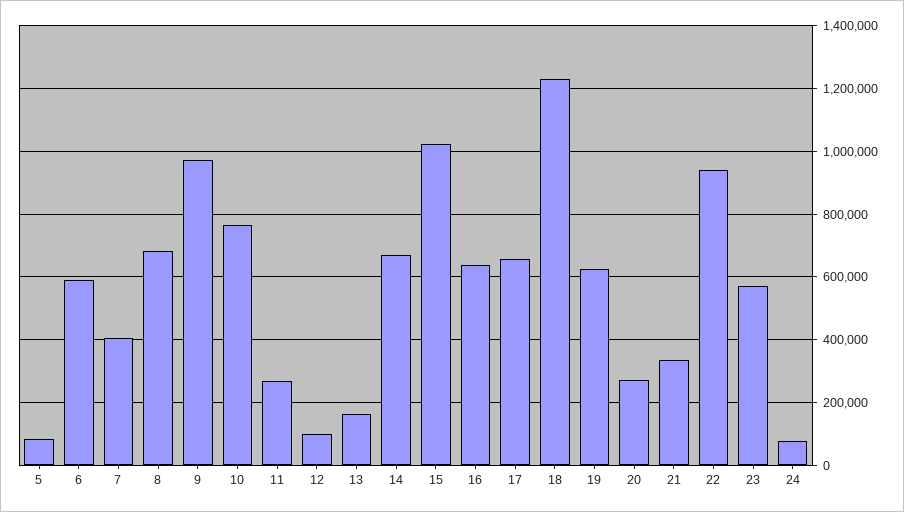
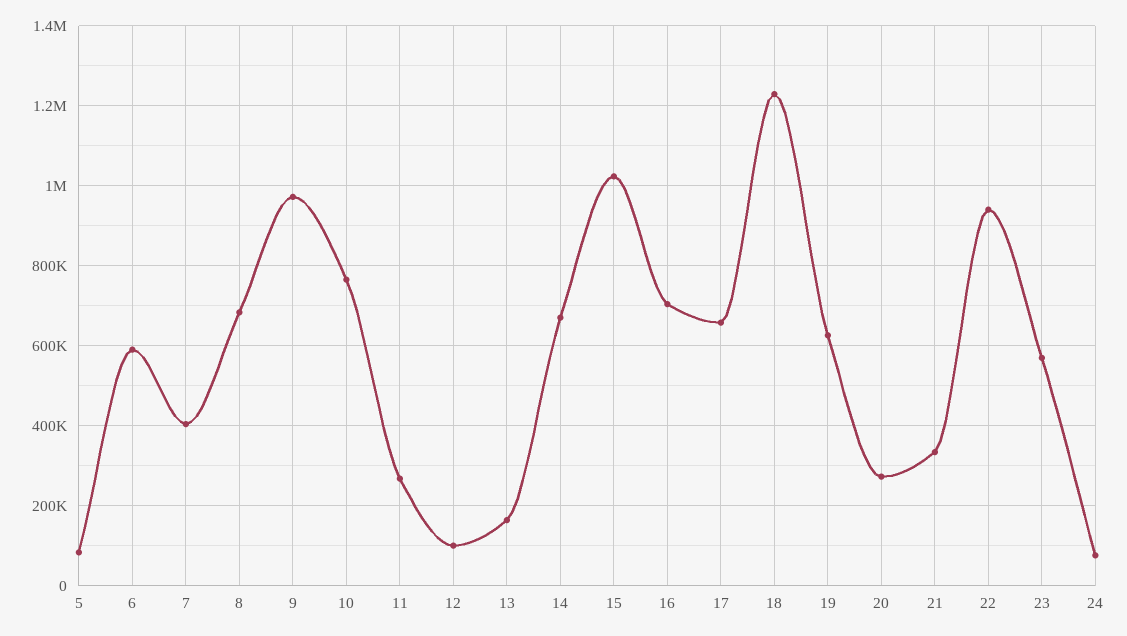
16: 640000 -> 700000

